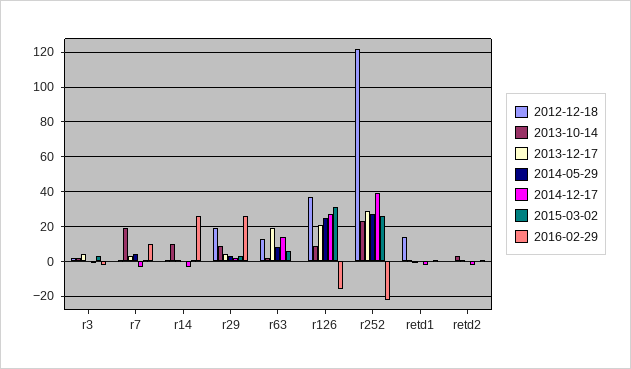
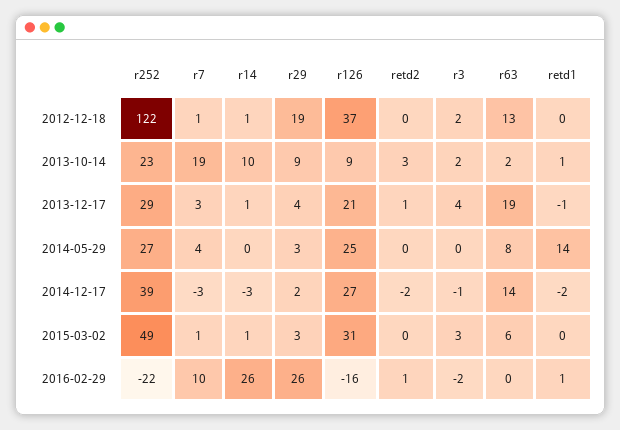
2015-03-02, r252: 25 -> 49
2012-12-18, retd1: 15 -> 0
2014-05-29, retd1: 0 -> 14

